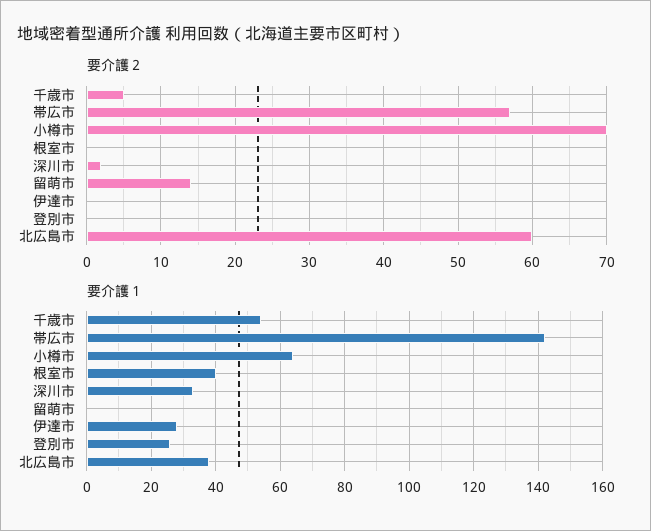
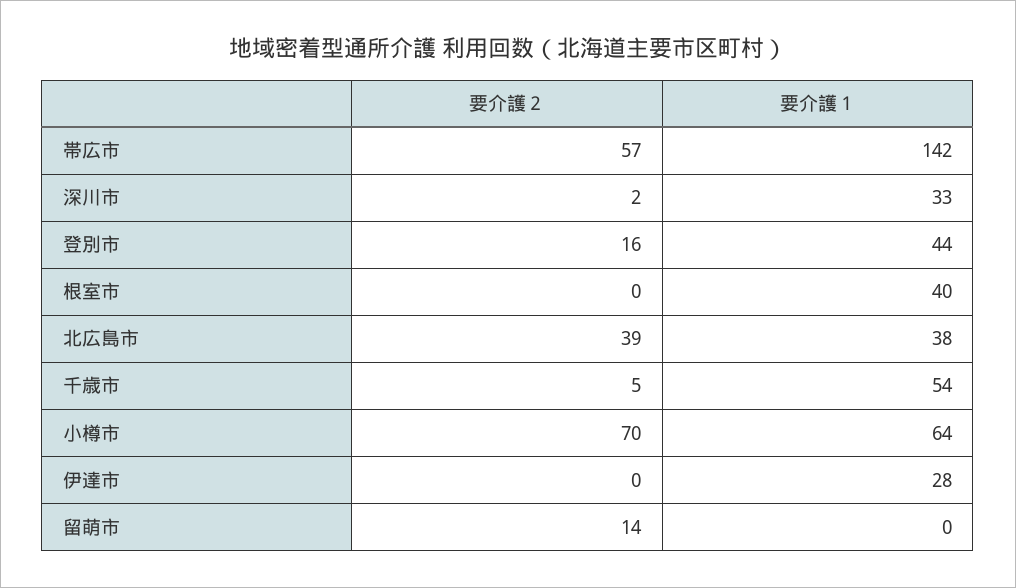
要介護２, 登別市: 0 -> 16
要介護２, 北広島市: 60 -> 39
要介護１, 登別市: 25 -> 44

